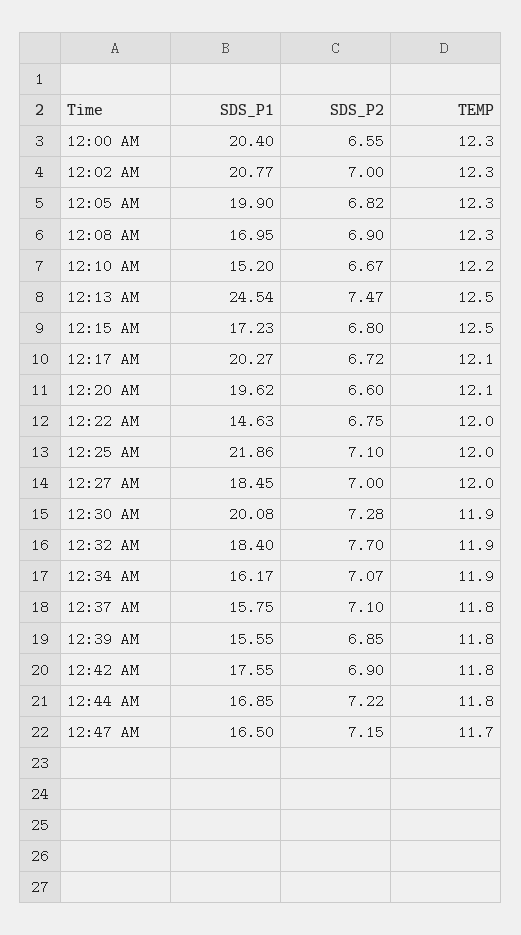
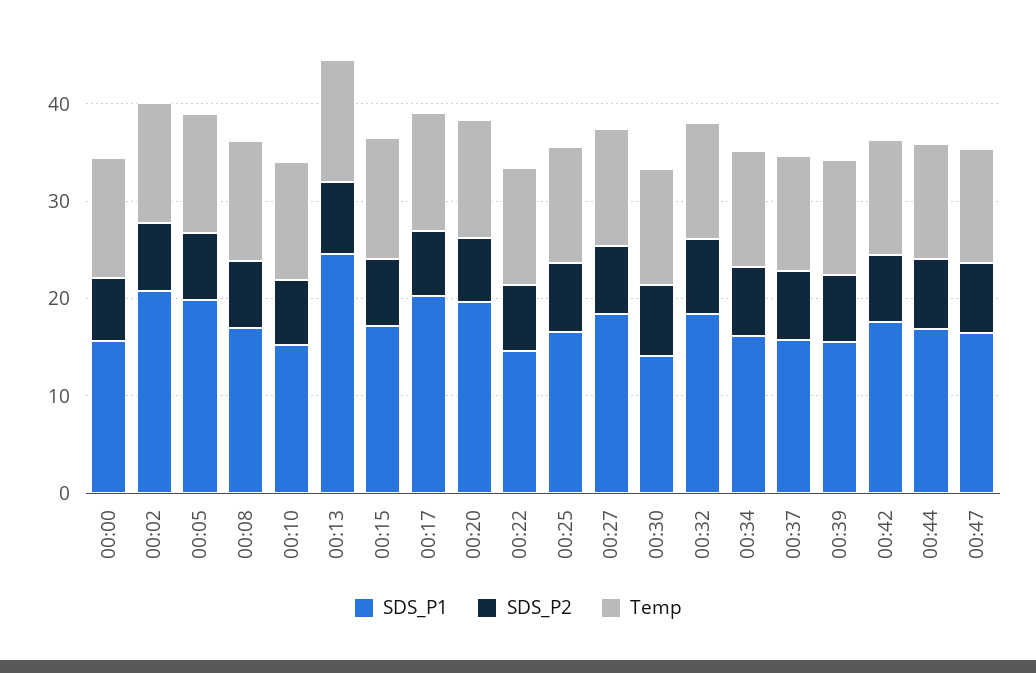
SDS_P1, 12:00 AM: 20.4 -> 16
SDS_P1, 12:25 AM: 21.86 -> 16
SDS_P1, 12:30 AM: 20.08 -> 14

